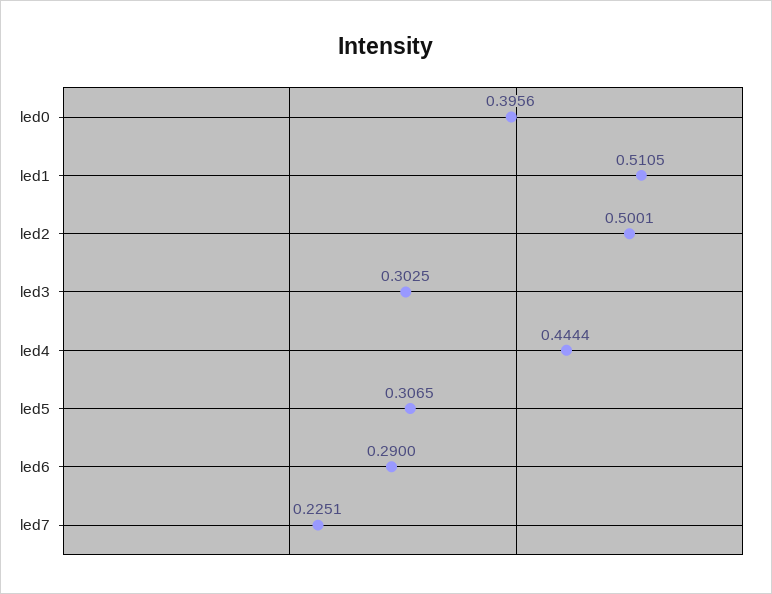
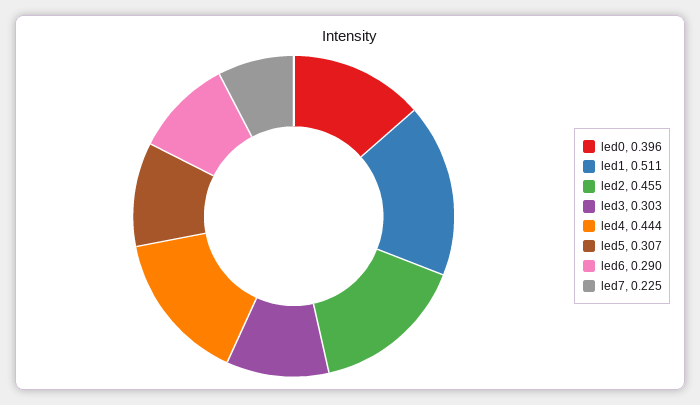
led2: 0.5001 -> 0.455

